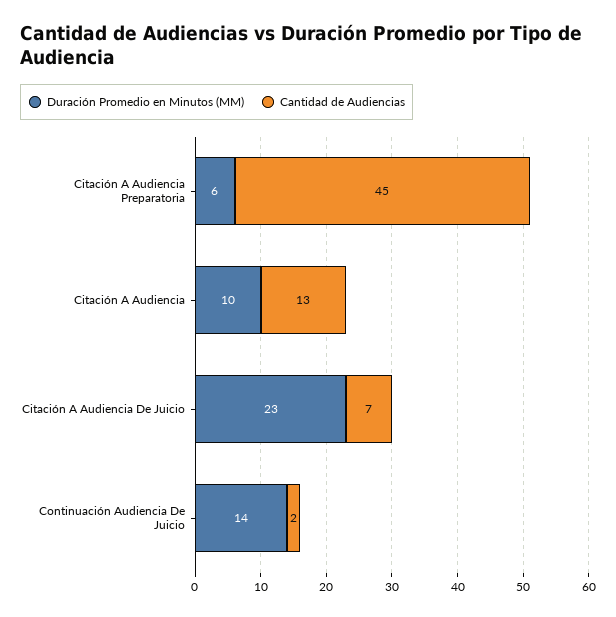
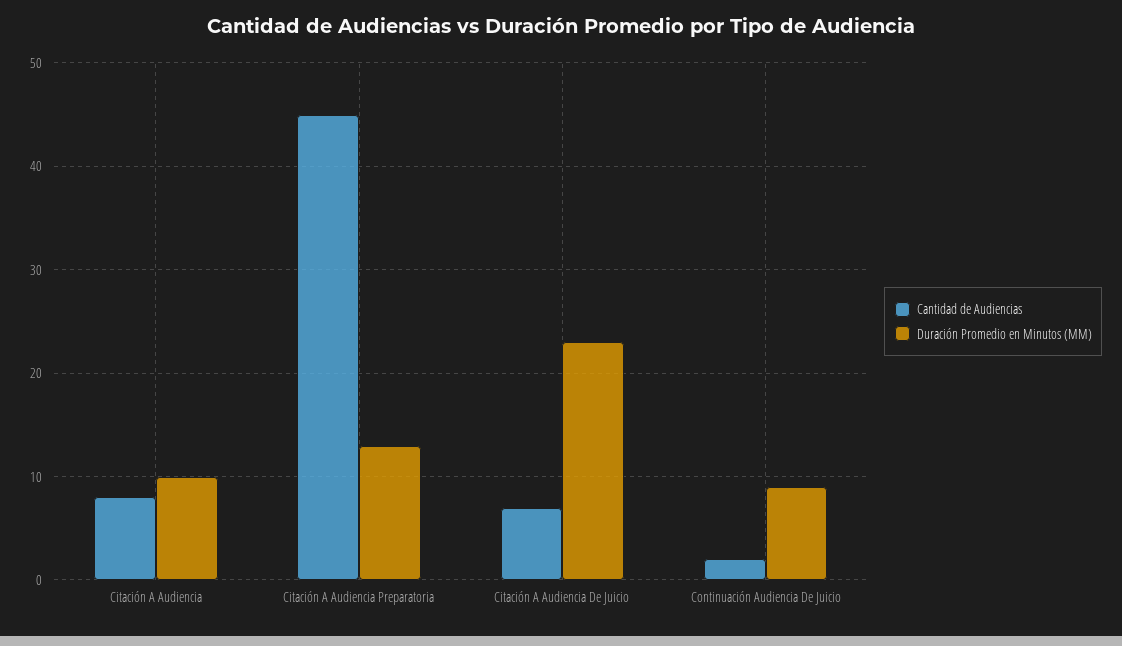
Duración Promedio en Minutos (MM), Citación A Audiencia Preparatoria: 6 -> 13
Cantidad de Audiencias, Citación A Audiencia: 13 -> 8
Duración Promedio en Minutos (MM), Continuación Audiencia De Juicio: 14 -> 9

